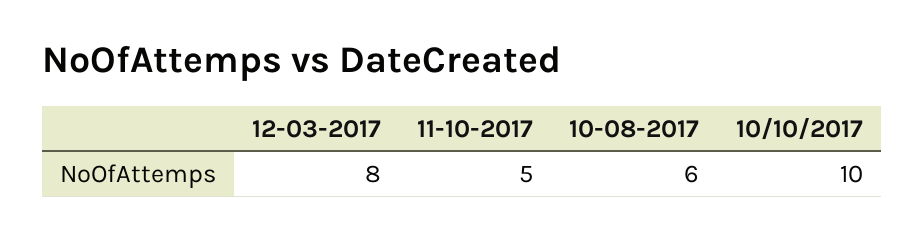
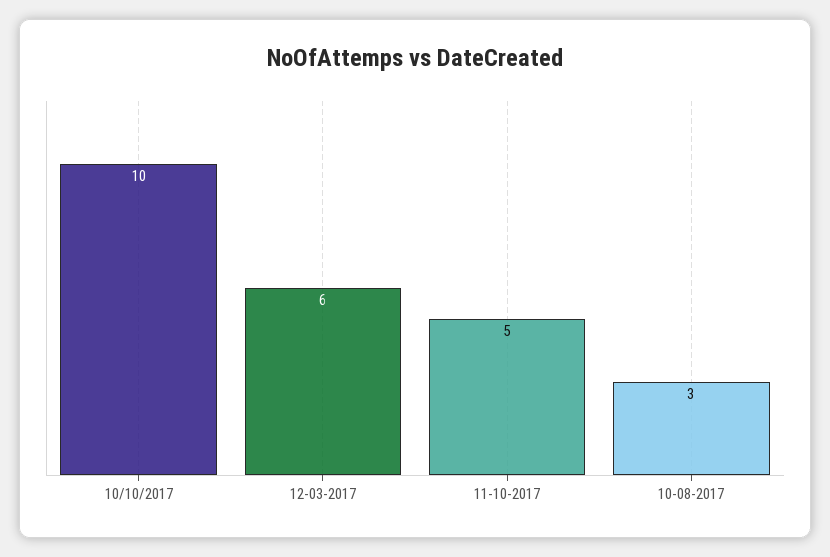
12-03-2017: 8 -> 6
10-08-2017: 6 -> 3

